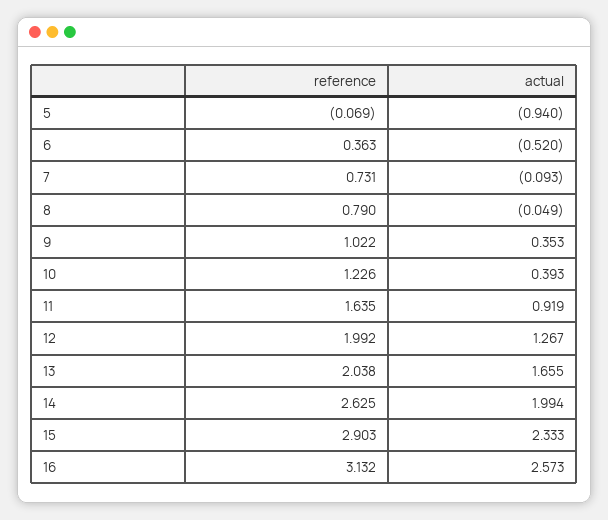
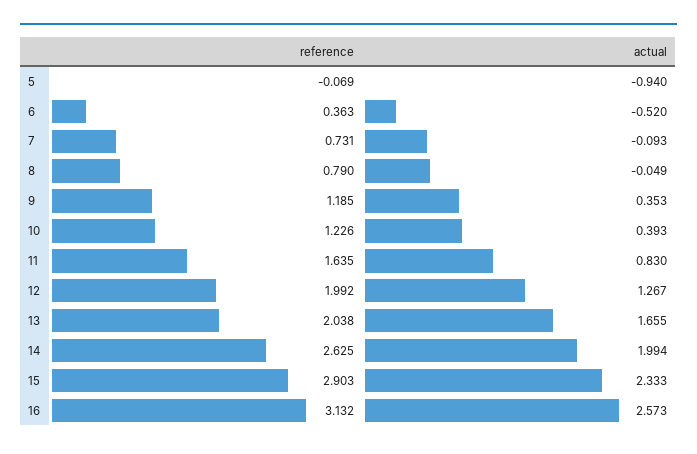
reference, 9: 1.022 -> 1.185
actual, 11: 0.919 -> 0.83

